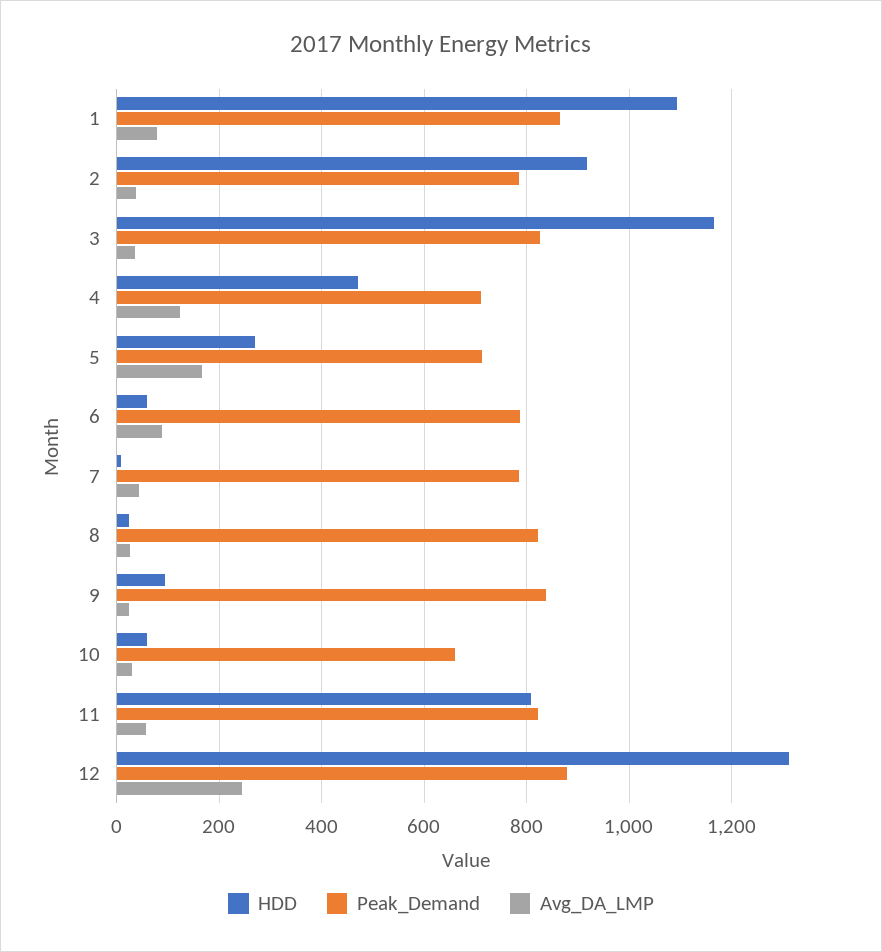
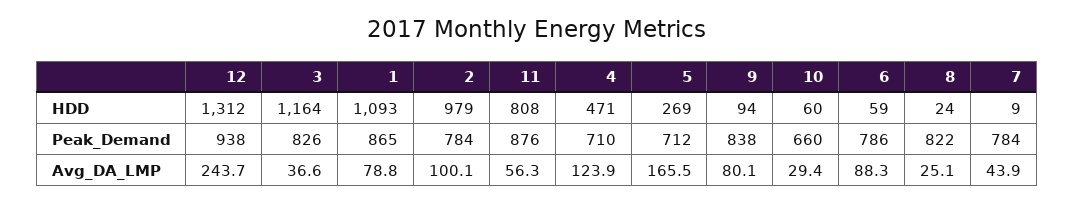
HDD, 2: 920 -> 979
Avg_DA_LMP, 2: 40 -> 100.1
Avg_DA_LMP, 9: 20 -> 80.1
Peak_Demand, 11: 820 -> 876
Peak_Demand, 12: 880 -> 938

